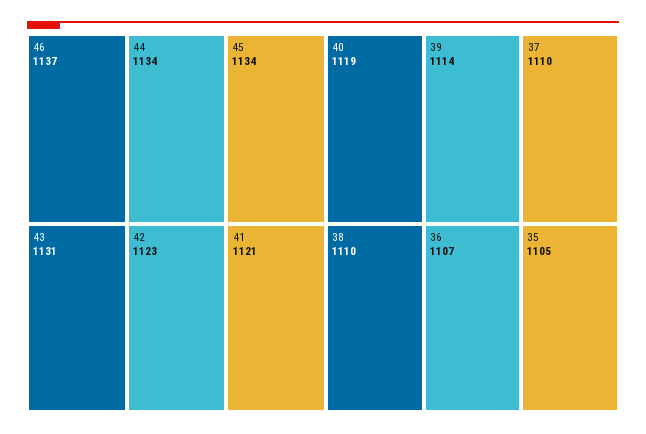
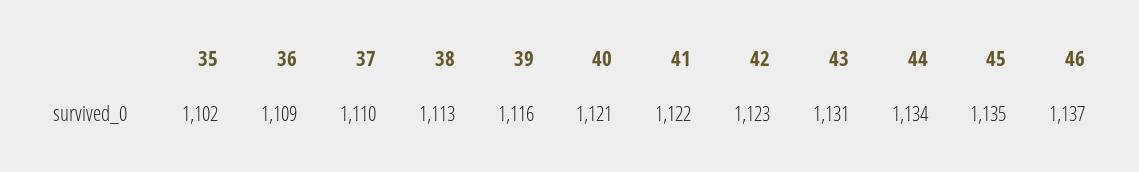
45: 1134 -> 1135
41: 1121 -> 1122
40: 1119 -> 1121
39: 1114 -> 1116
38: 1110 -> 1113
36: 1107 -> 1109
35: 1105 -> 1102

